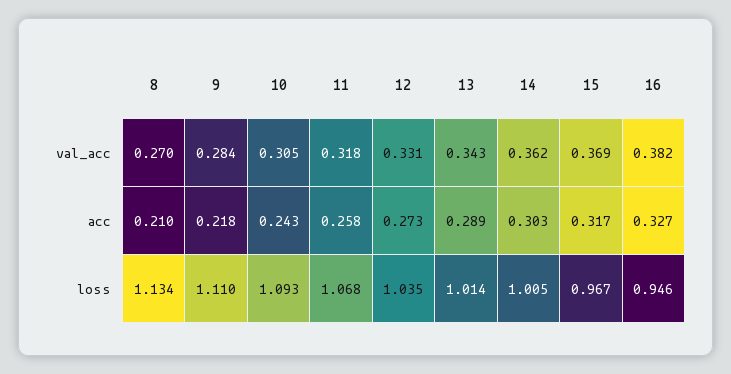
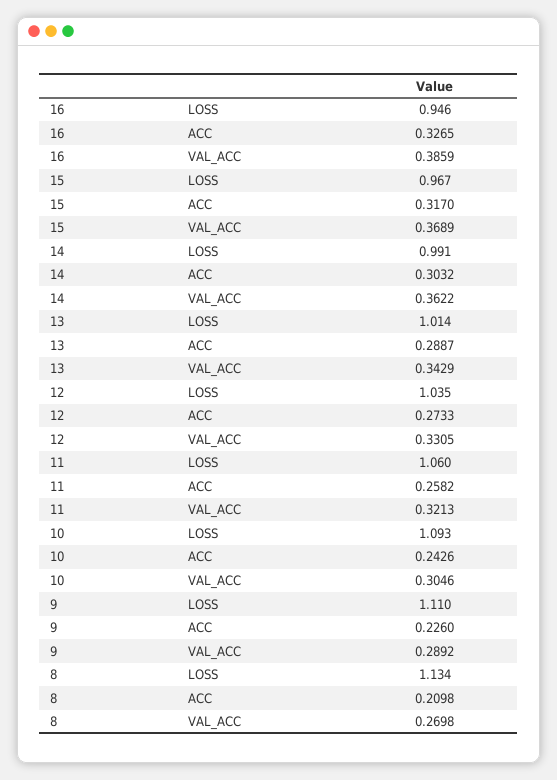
9, val_acc: 0.284 -> 0.2892
11, val_acc: 0.318 -> 0.3213
16, val_acc: 0.382 -> 0.3859
9, acc: 0.218 -> 0.226
11, loss: 1.068 -> 1.06
14, loss: 1.005 -> 0.991

